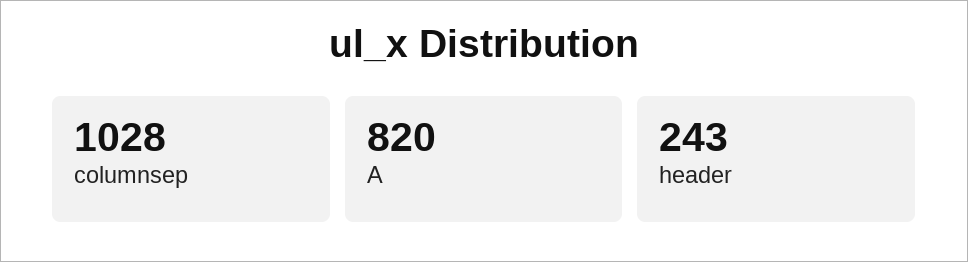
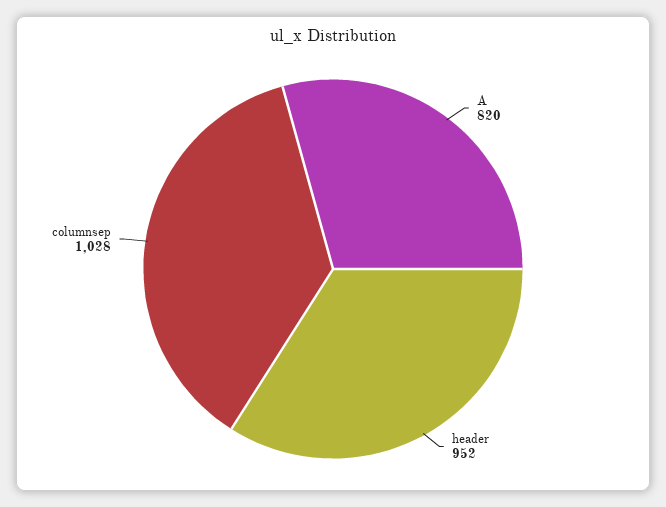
header: 243 -> 952

